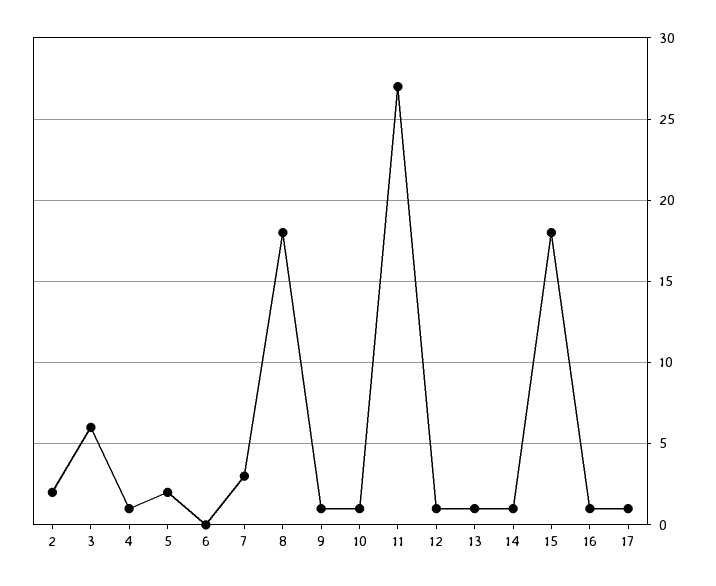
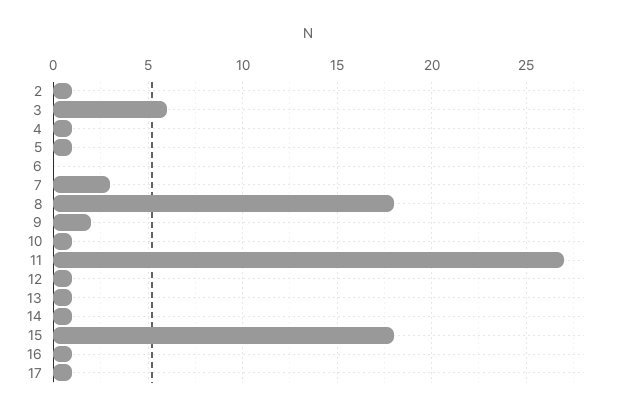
2: 2 -> 1
5: 2 -> 1
9: 1 -> 2

